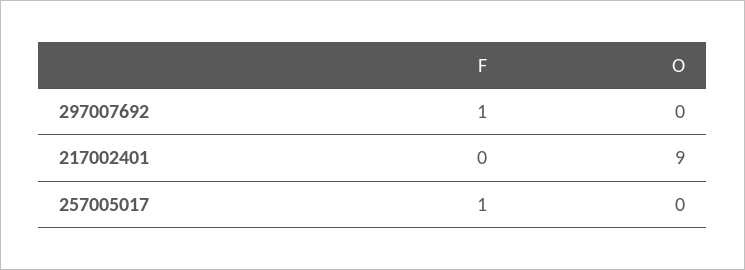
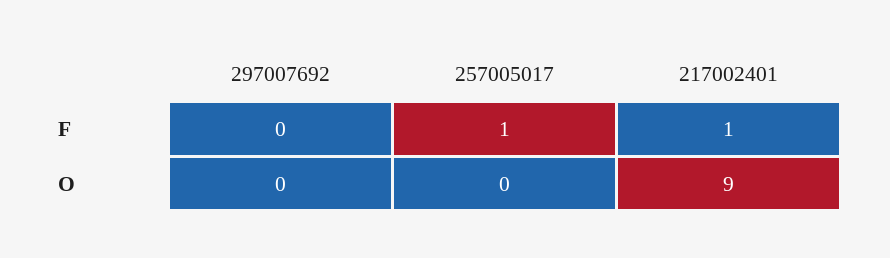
F, 297007692: 1 -> 0
F, 217002401: 0 -> 1

